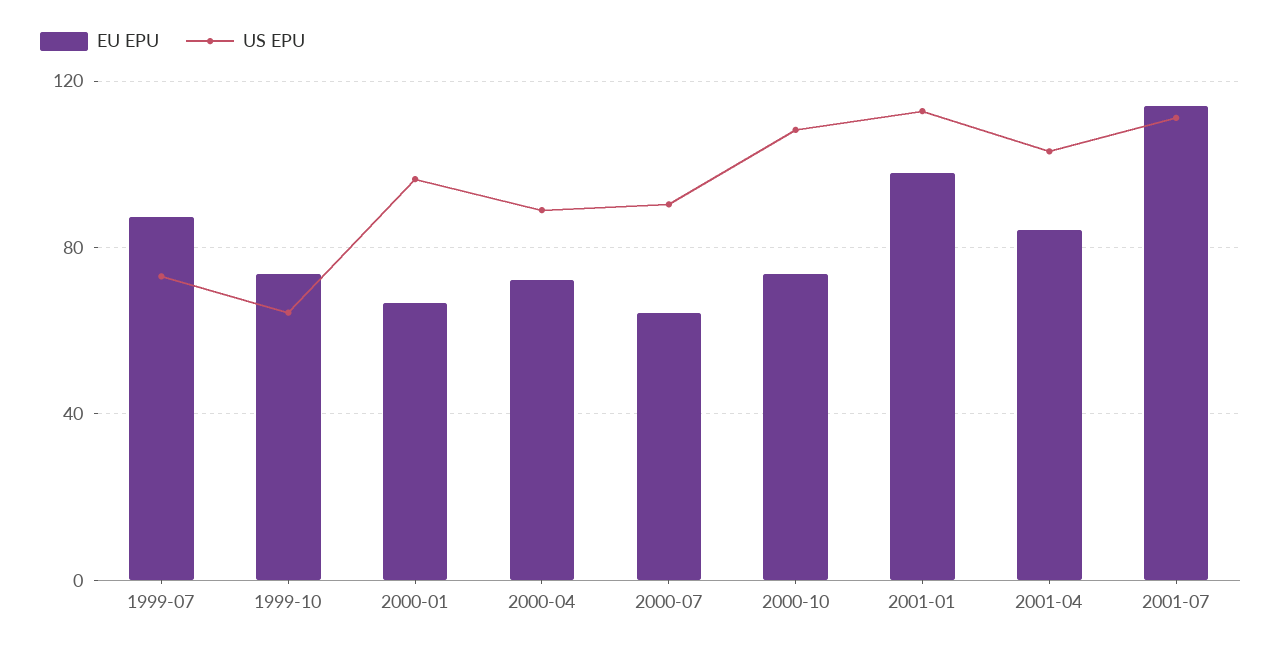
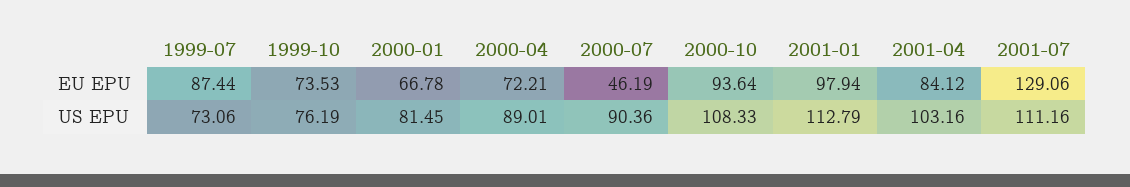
US EPU, 1999-10: 65 -> 76.19
US EPU, 2000-01: 95 -> 81.45
EU EPU, 2000-07: 65 -> 46.19
EU EPU, 2000-10: 75 -> 93.64
EU EPU, 2001-07: 115 -> 129.06

